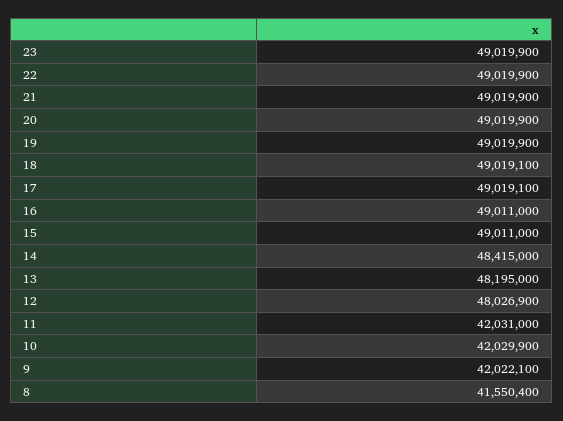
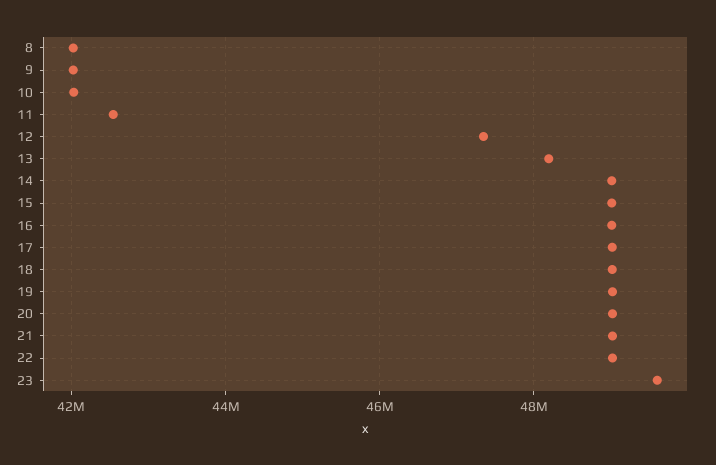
23: 49019900 -> 49600000
14: 48415000 -> 49000000
12: 48026900 -> 47400000
11: 42031000 -> 42600000
8: 41550400 -> 42000000

